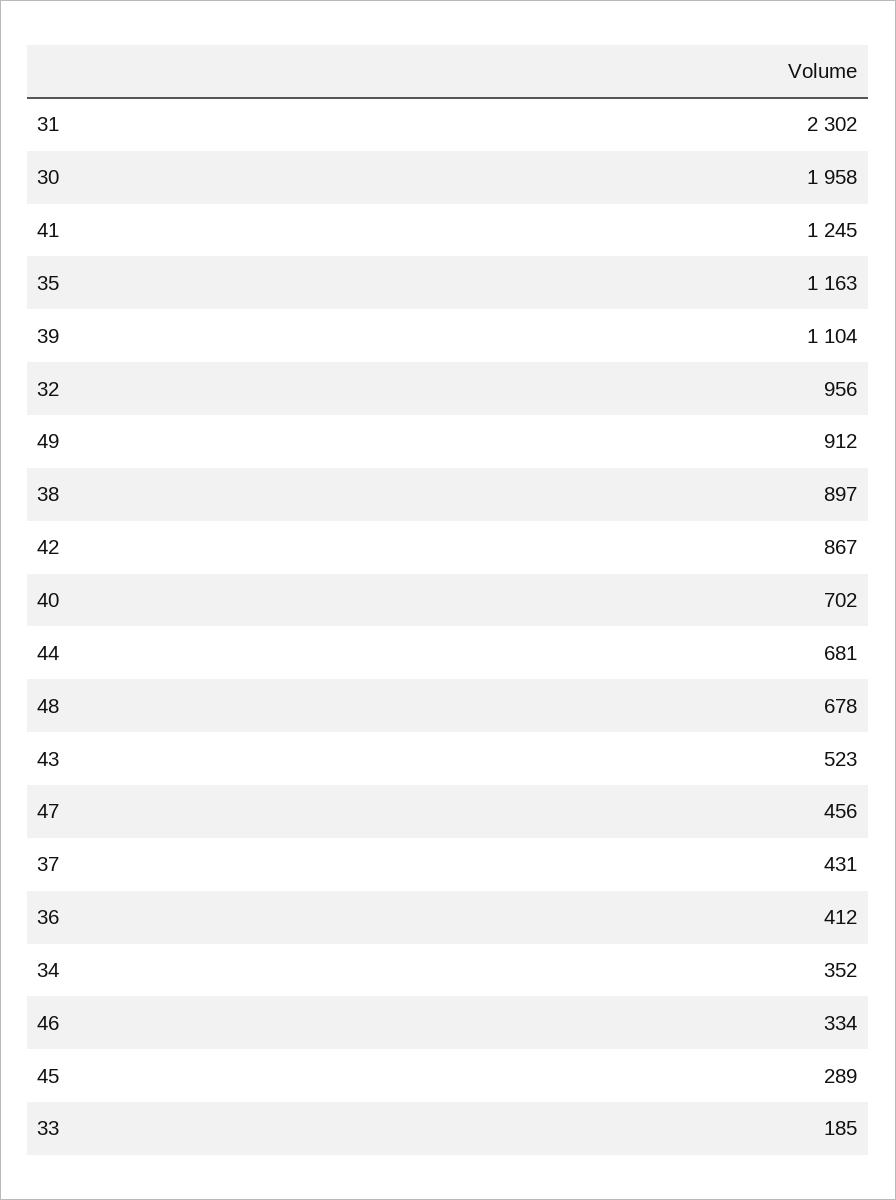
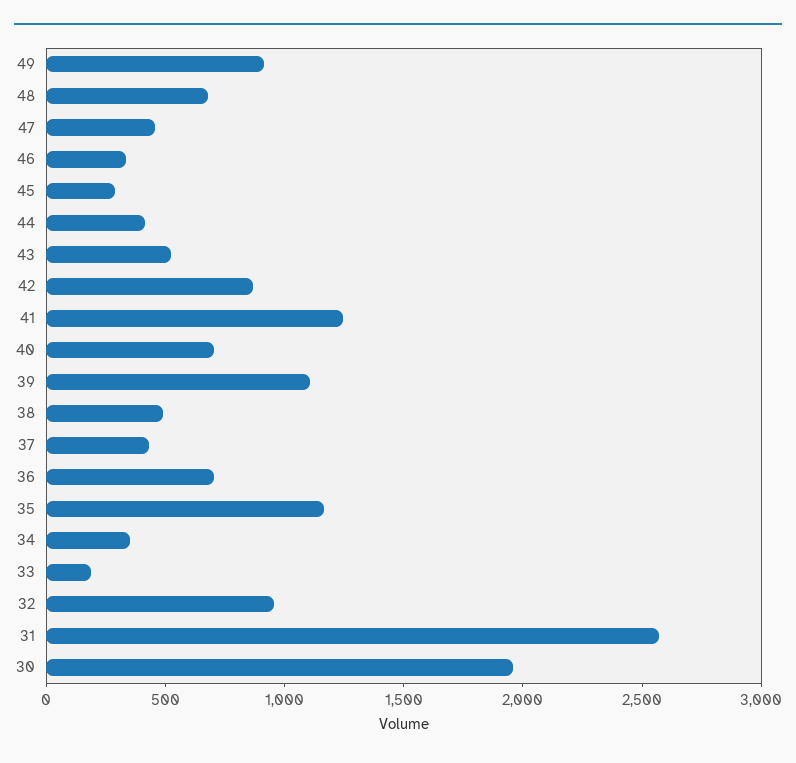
31: 2302 -> 2600
38: 897 -> 500
44: 681 -> 400
36: 412 -> 700

